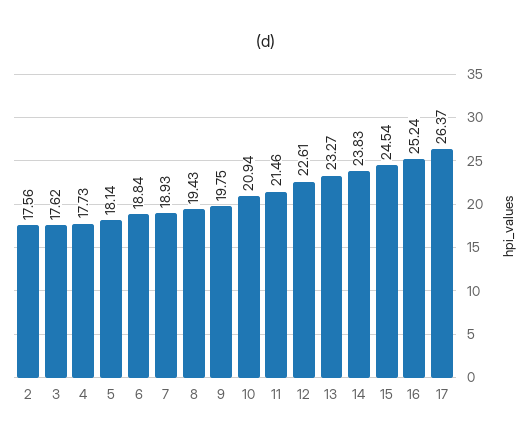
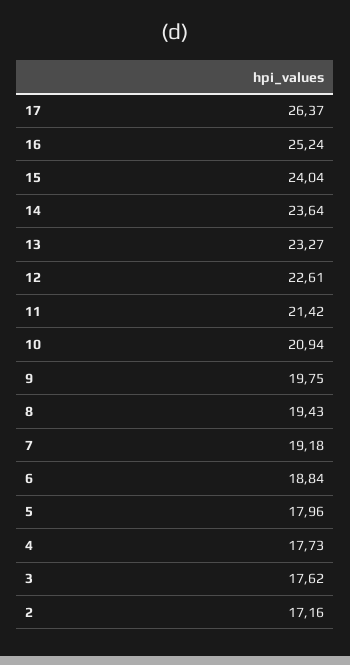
2: 17.56 -> 17.16
5: 18.14 -> 17.96
7: 18.93 -> 19.18
11: 21.46 -> 21.42
14: 23.83 -> 23.64
15: 24.54 -> 24.04

